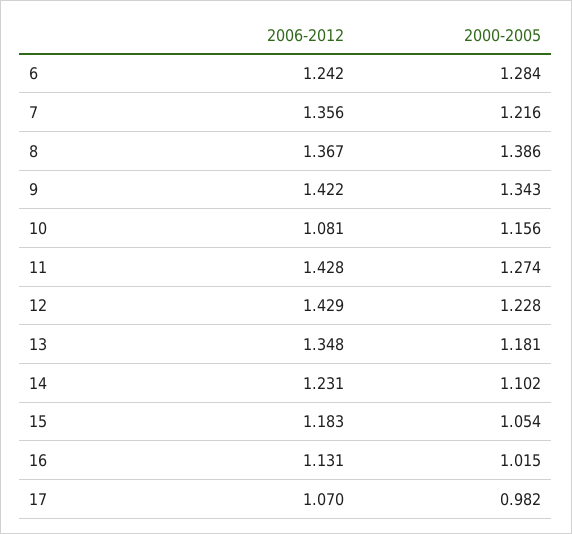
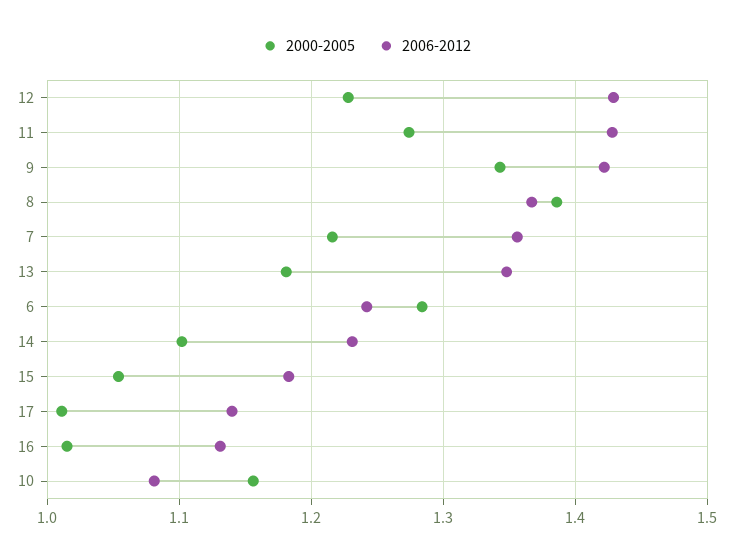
2006-2012, 17: 1.07 -> 1.14
2000-2005, 17: 0.982 -> 1.01

